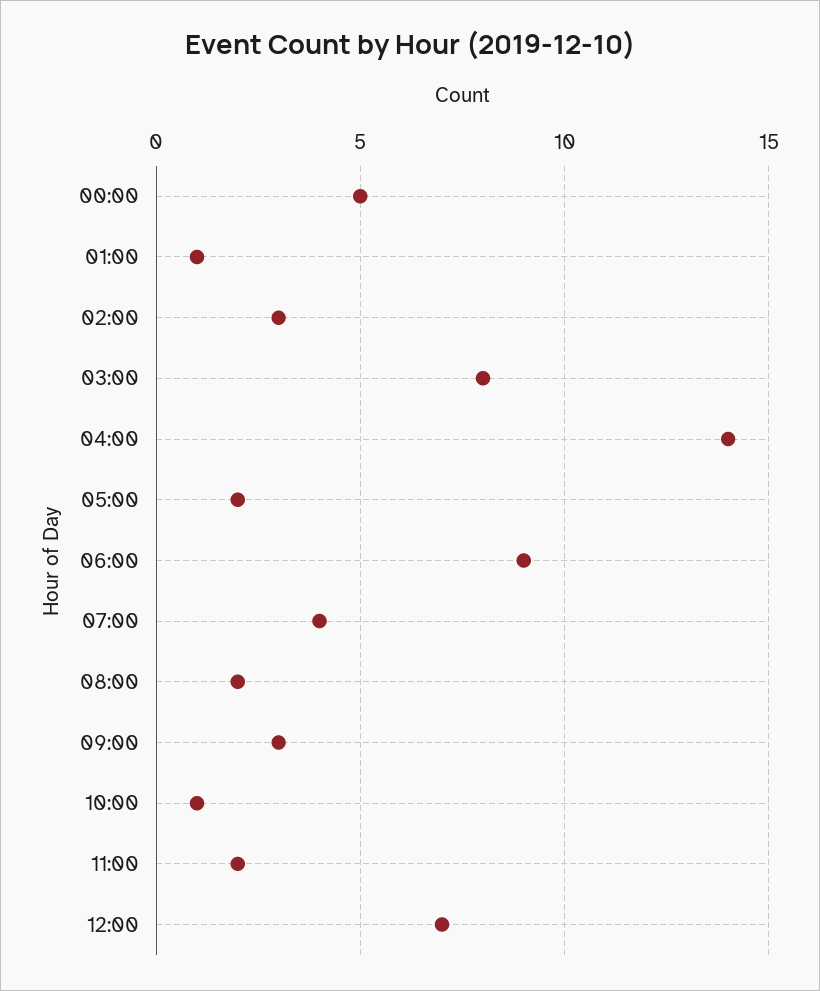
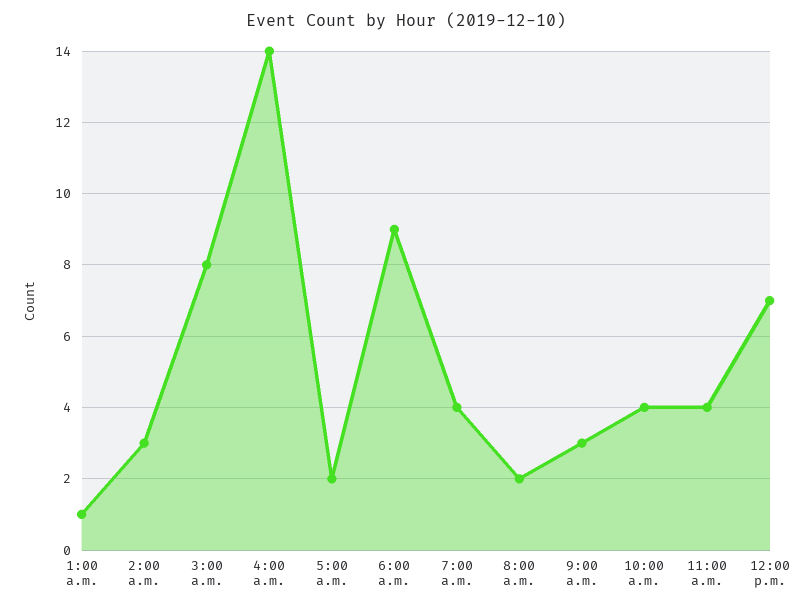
00:00: 5 -> none
10:00: 1 -> 4
11:00: 2 -> 4

